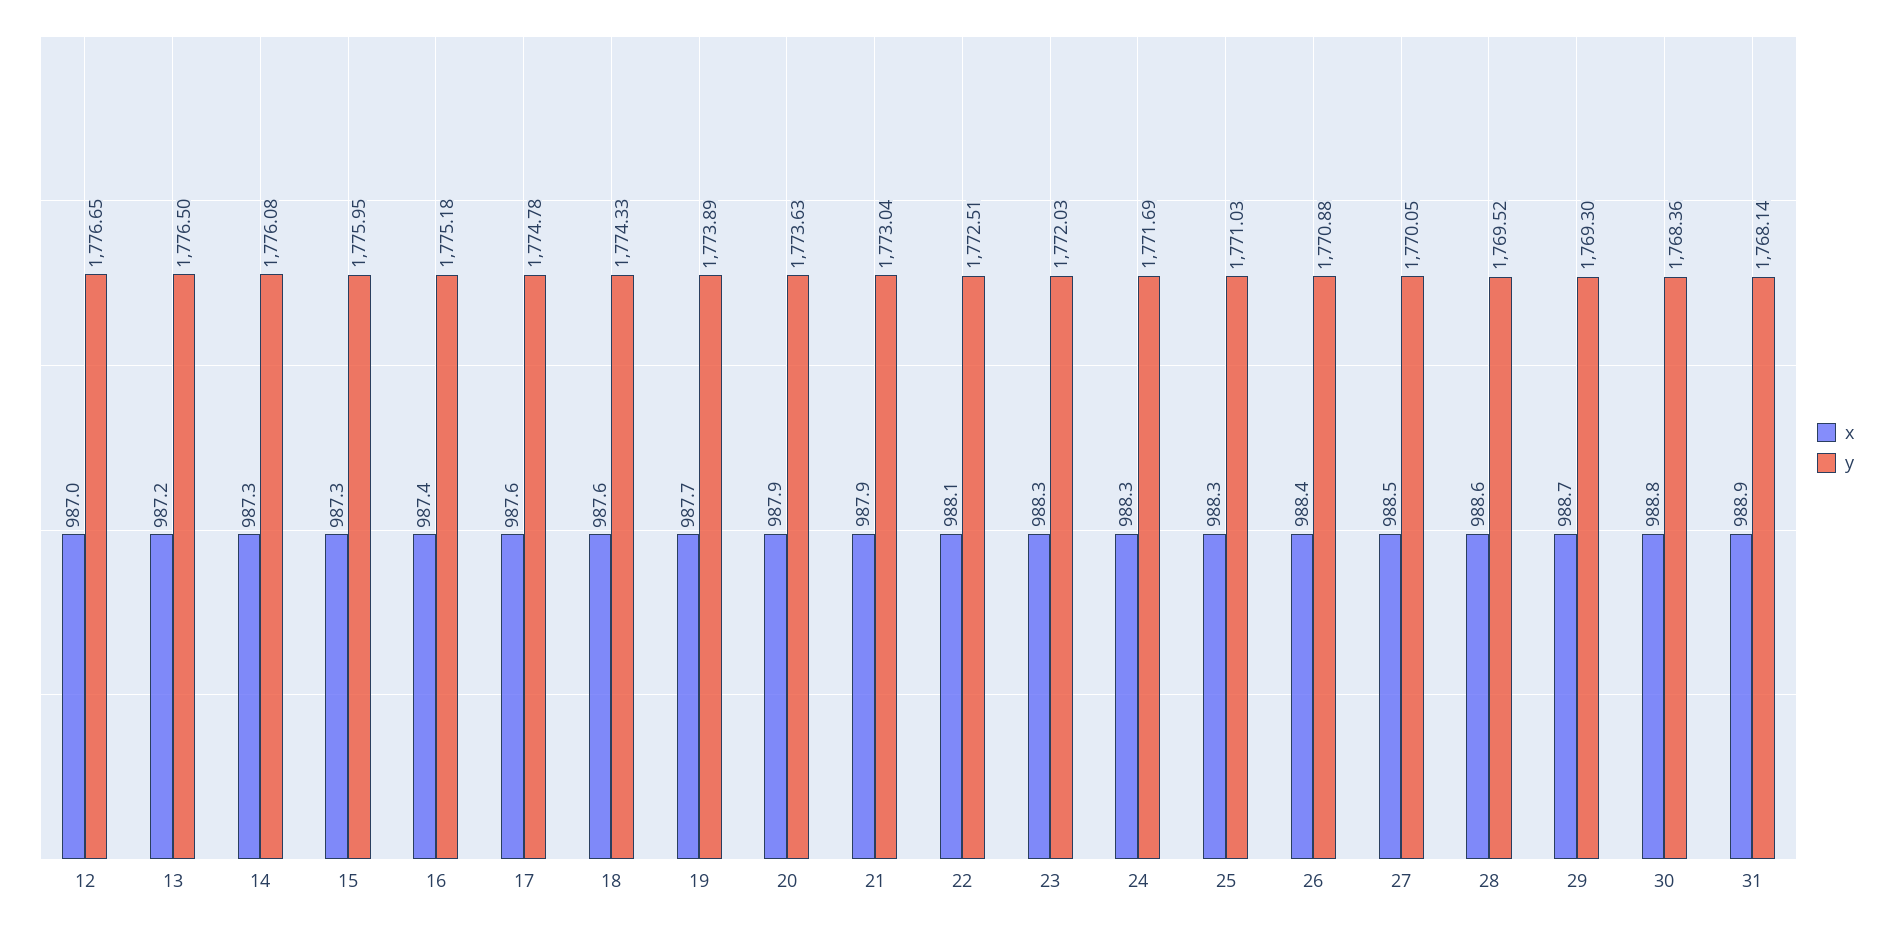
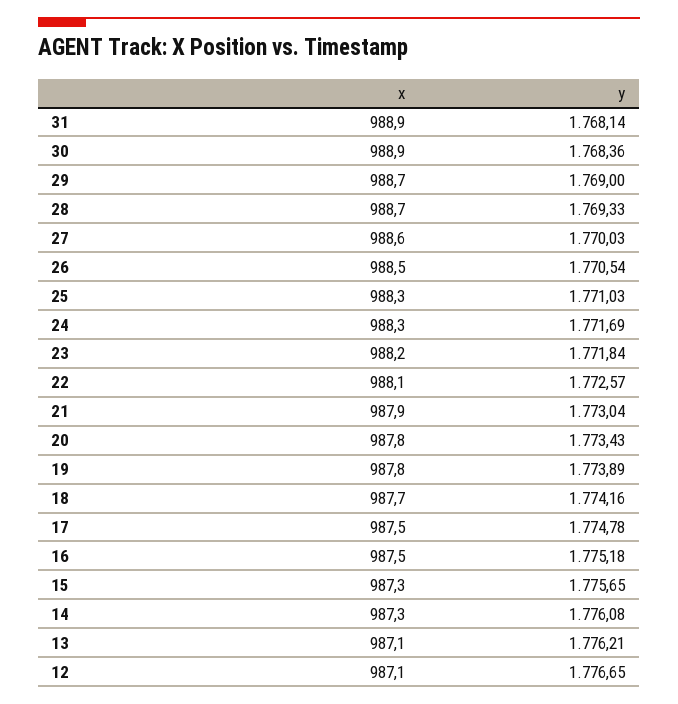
x, 12: 987 -> 987.1
x, 13: 987.2 -> 987.1
y, 13: 1776.5 -> 1776.21
y, 15: 1775.95 -> 1775.65
x, 16: 987.4 -> 987.5
x, 17: 987.6 -> 987.5
x, 18: 987.6 -> 987.7
y, 18: 1774.33 -> 1774.16
x, 19: 987.7 -> 987.8
x, 20: 987.9 -> 987.8
y, 20: 1773.63 -> 1773.43
y, 22: 1772.51 -> 1772.57
x, 23: 988.3 -> 988.2
y, 23: 1772.03 -> 1771.84
x, 26: 988.4 -> 988.5
y, 26: 1770.88 -> 1770.54
x, 27: 988.5 -> 988.6
y, 27: 1770.05 -> 1770.03
x, 28: 988.6 -> 988.7
y, 28: 1769.52 -> 1769.33
y, 29: 1769.3 -> 1769
x, 30: 988.8 -> 988.9

